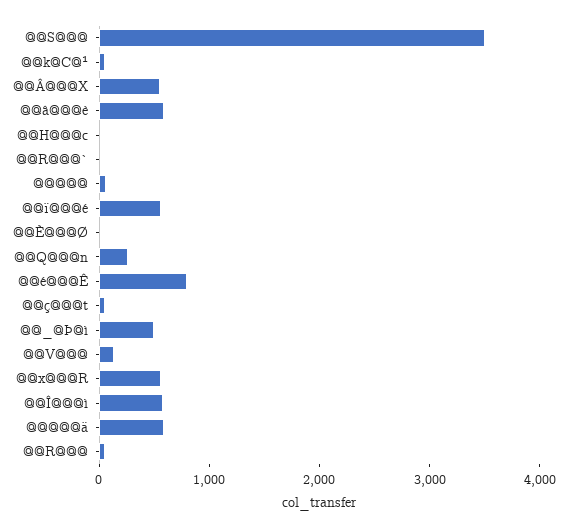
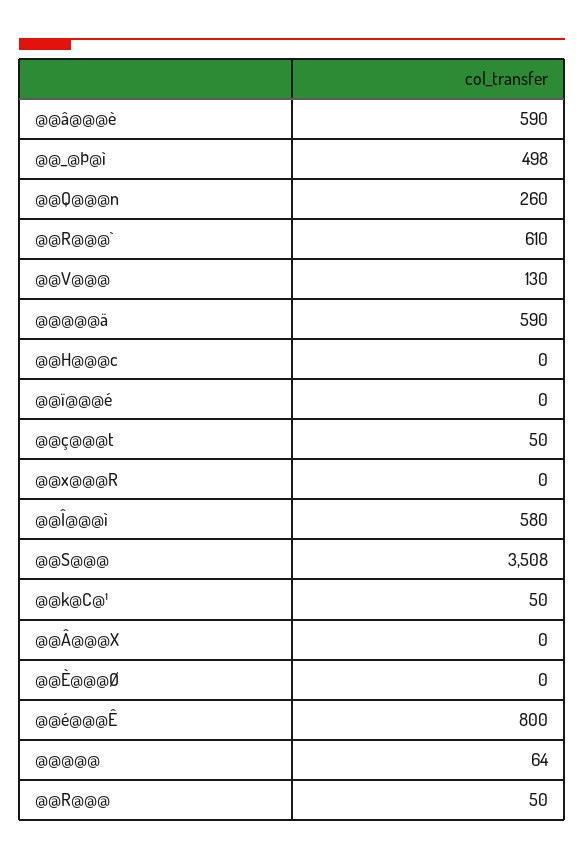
@@Â@@@X: 600 -> 0
@@R@@@`: 0 -> 610
@@ï@@@é: 600 -> 0
@@x@@@R: 600 -> 0

